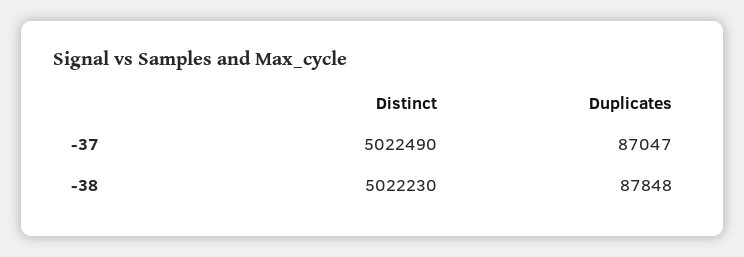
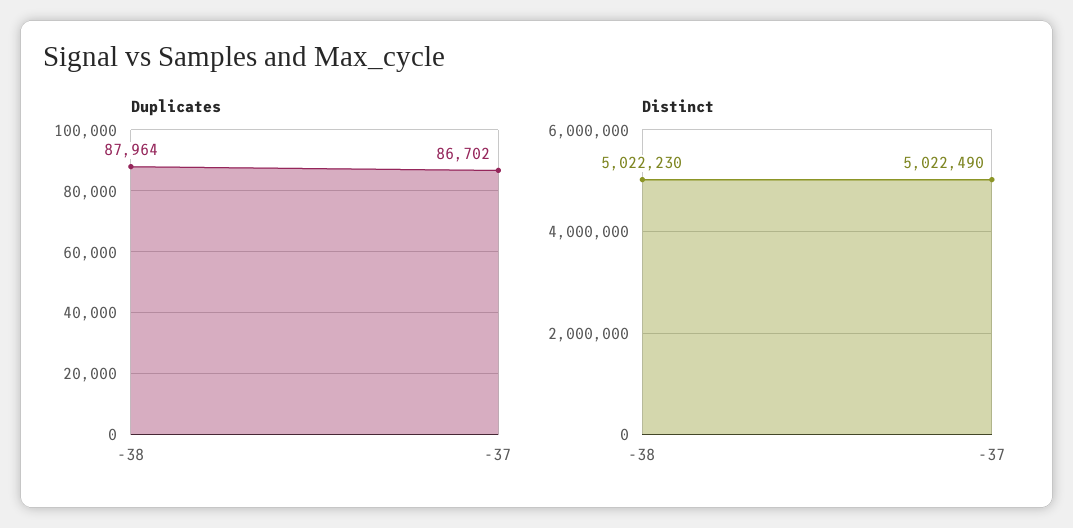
Duplicates, -37: 87047 -> 86702
Duplicates, -38: 87848 -> 87964

